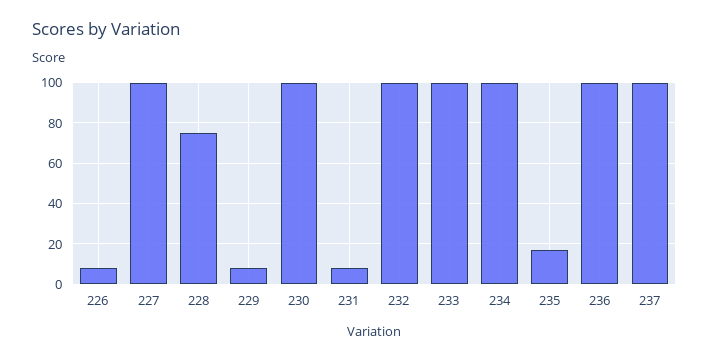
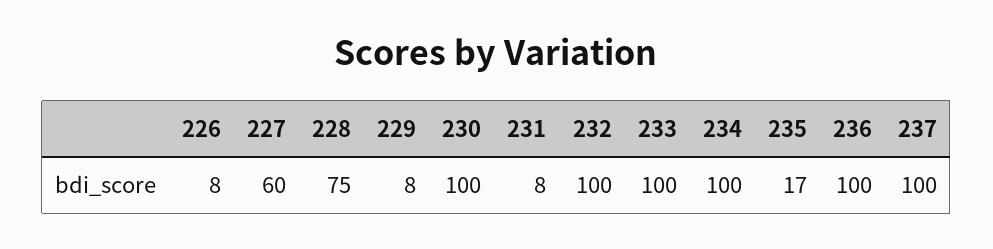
227: 100 -> 60

